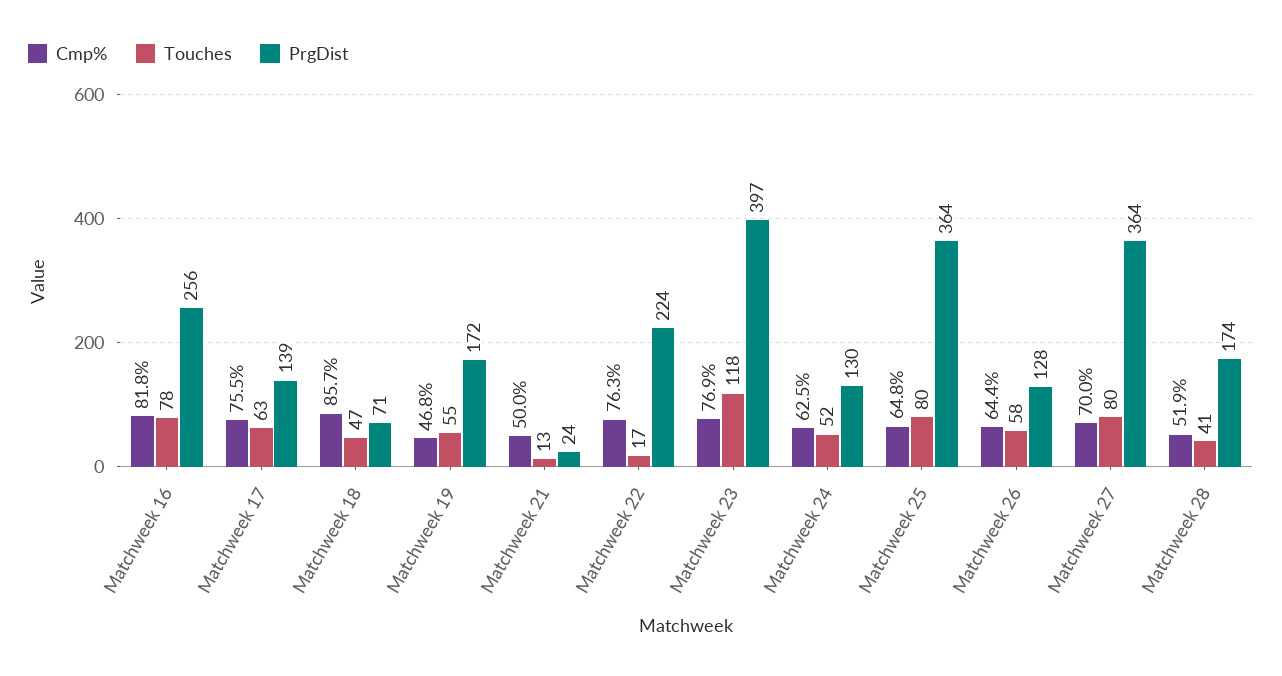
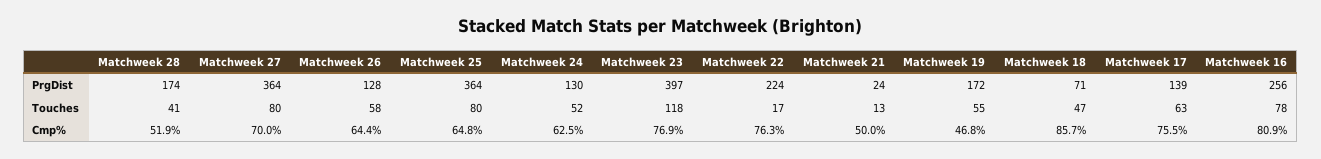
Cmp%, Matchweek 16: 81.8 -> 80.9

